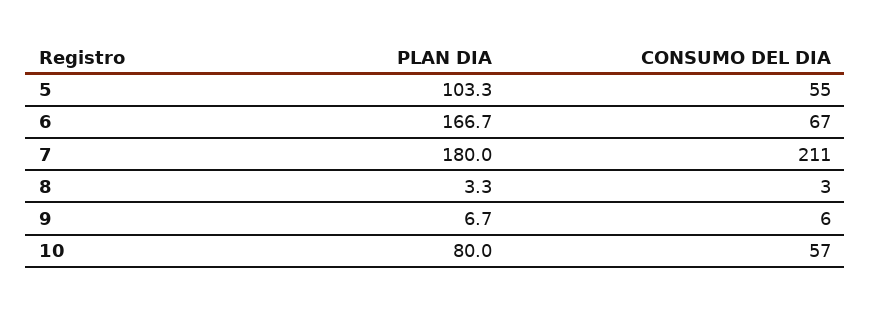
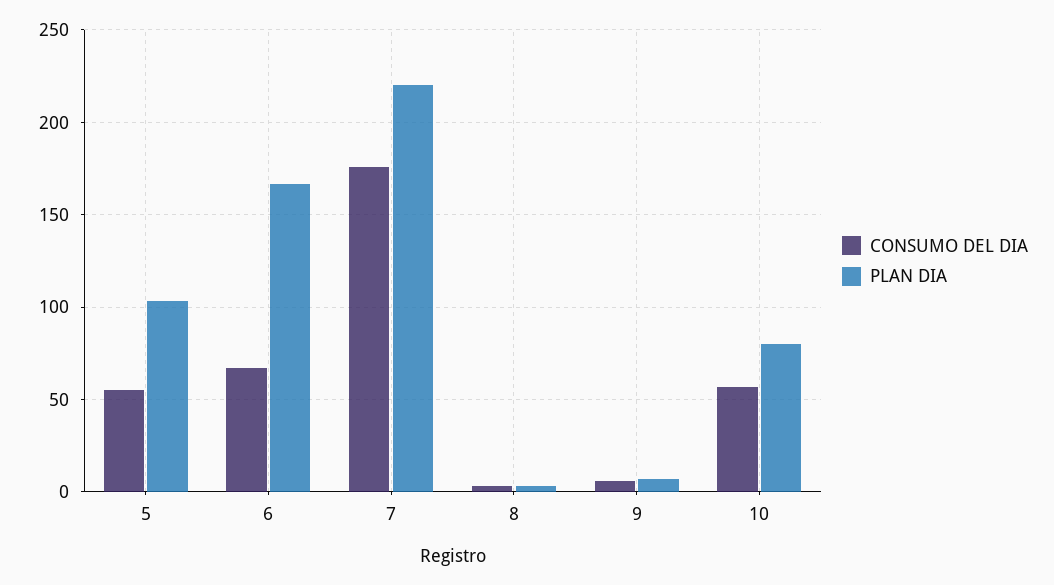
PLAN DIA, 7: 180 -> 220
CONSUMO DEL DIA, 7: 211 -> 175

